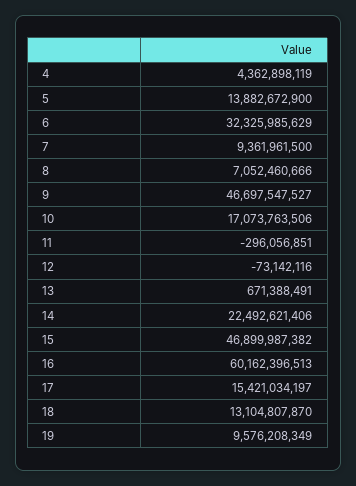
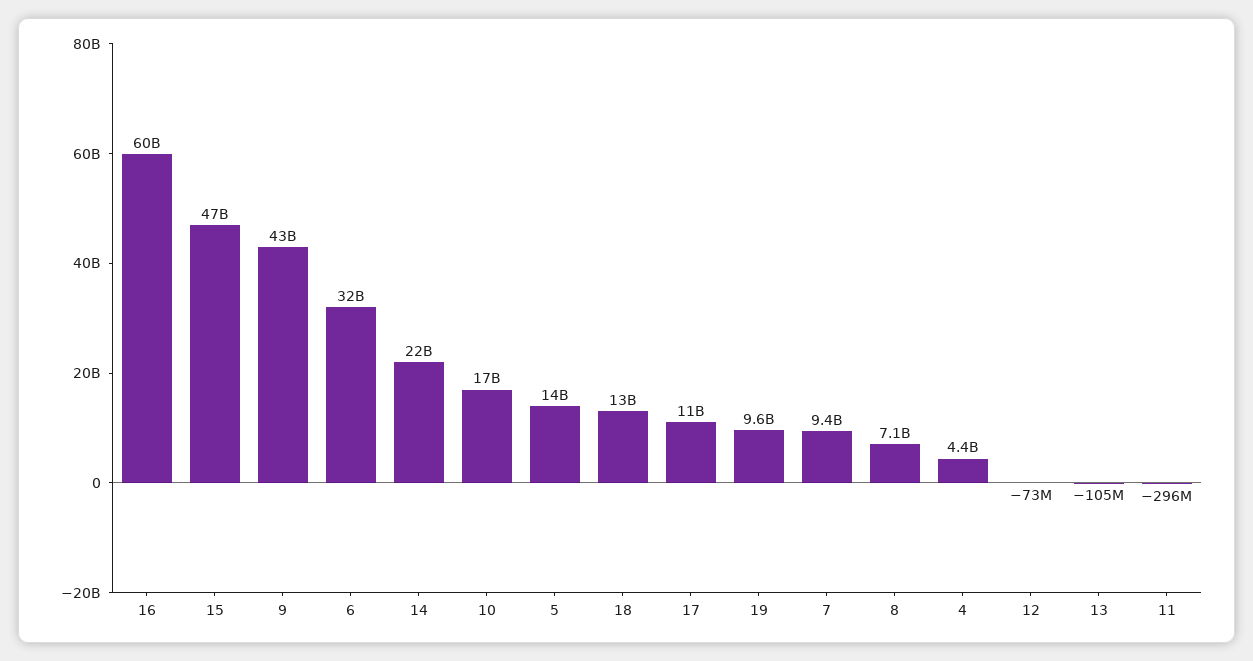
9: 46697547527 -> 43000000000
13: 671388491 -> -105000000
17: 15421034197 -> 11000000000

